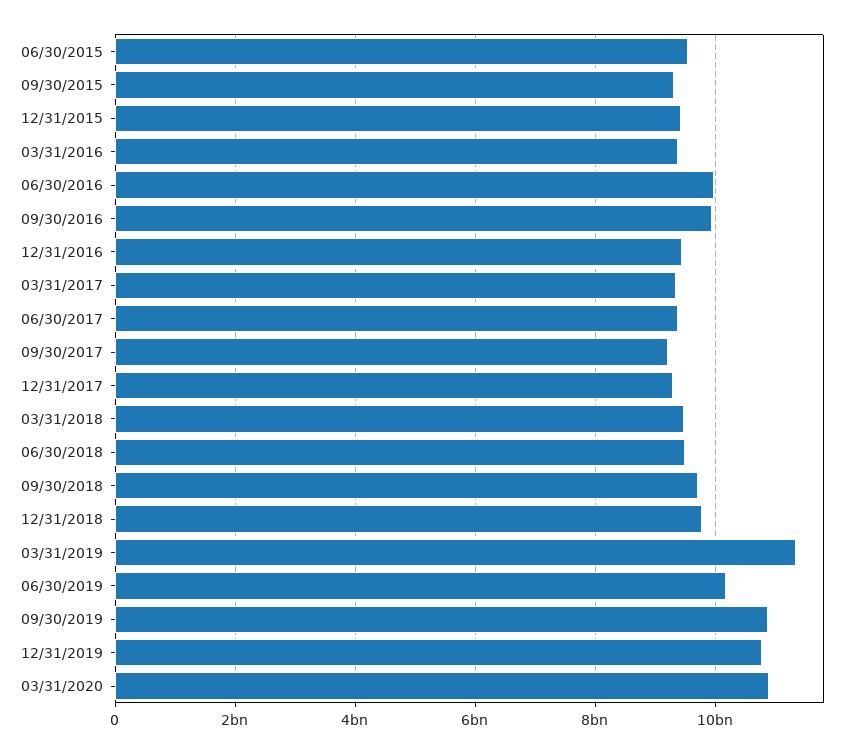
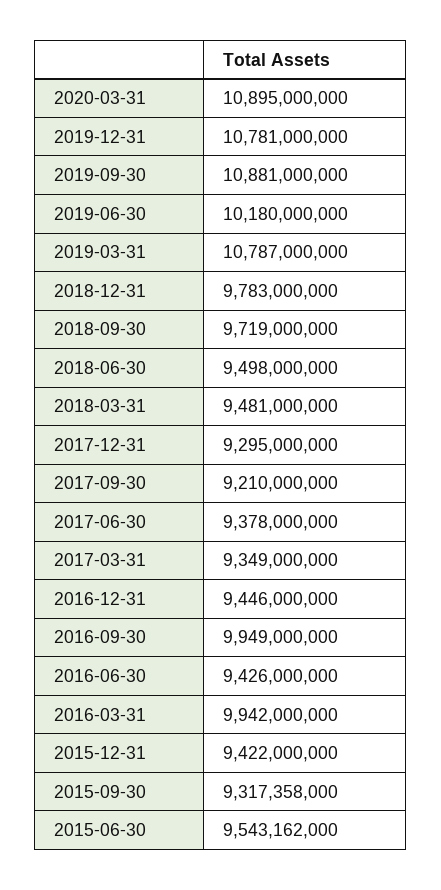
03/31/2016: 9400000000 -> 9942000000
06/30/2016: 10000000000 -> 9426000000
03/31/2019: 11400000000 -> 10787000000

